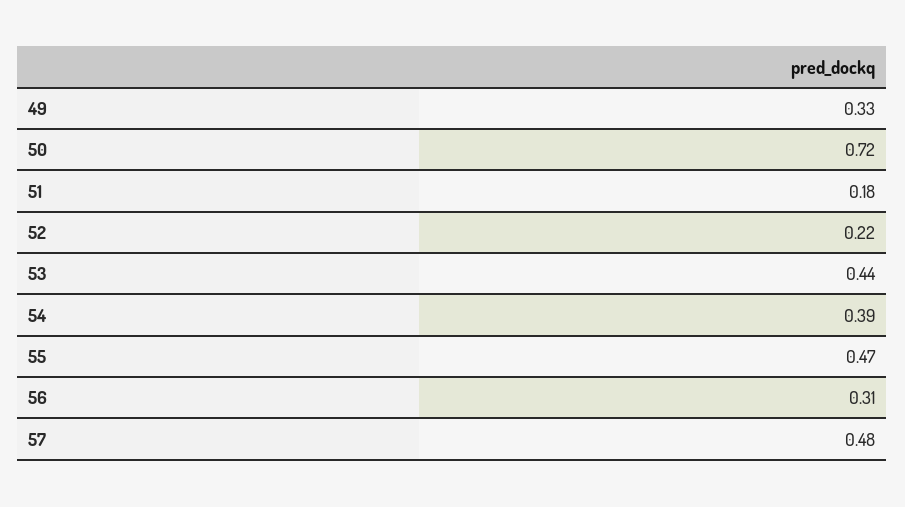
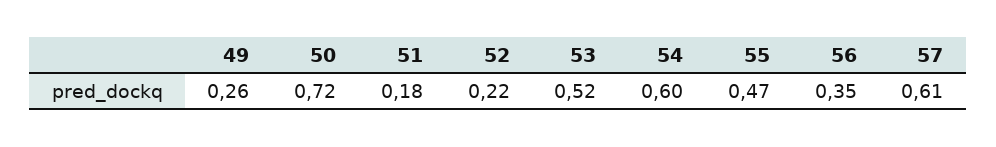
49: 0.33 -> 0.26
53: 0.44 -> 0.52
54: 0.39 -> 0.6
56: 0.31 -> 0.35
57: 0.48 -> 0.61

